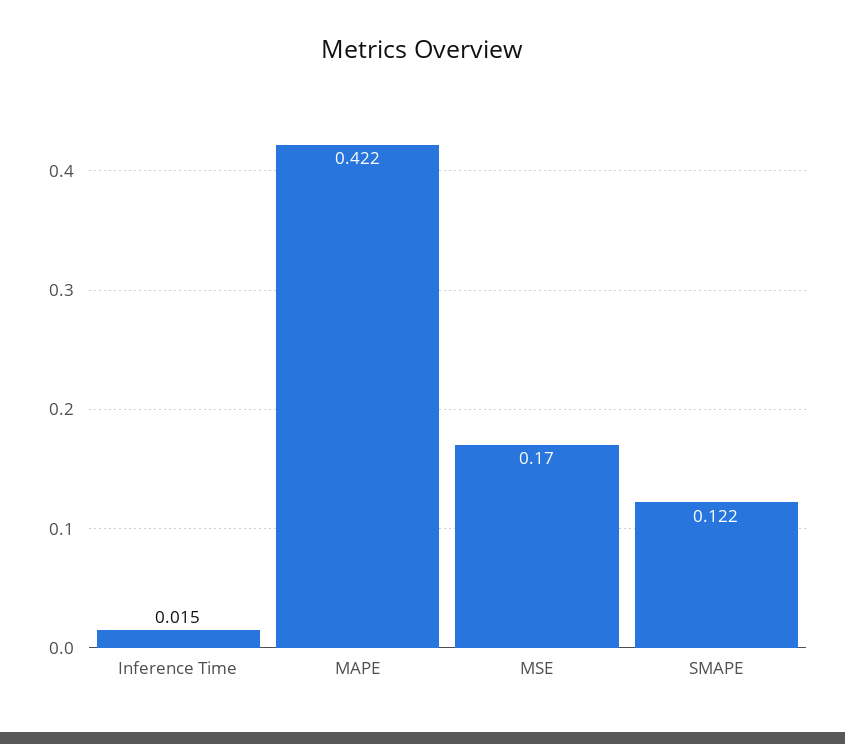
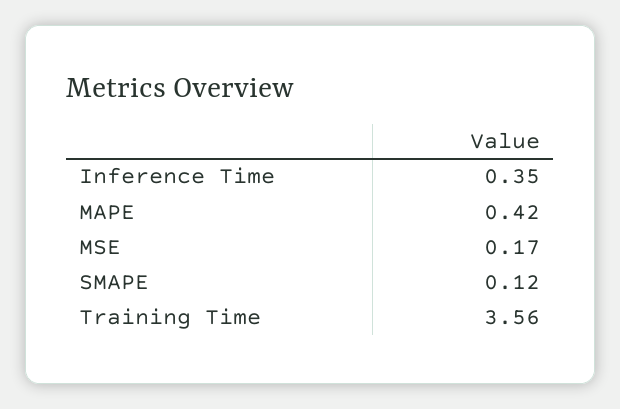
Inference Time: 0.015 -> 0.35
Training Time: none -> 3.56

